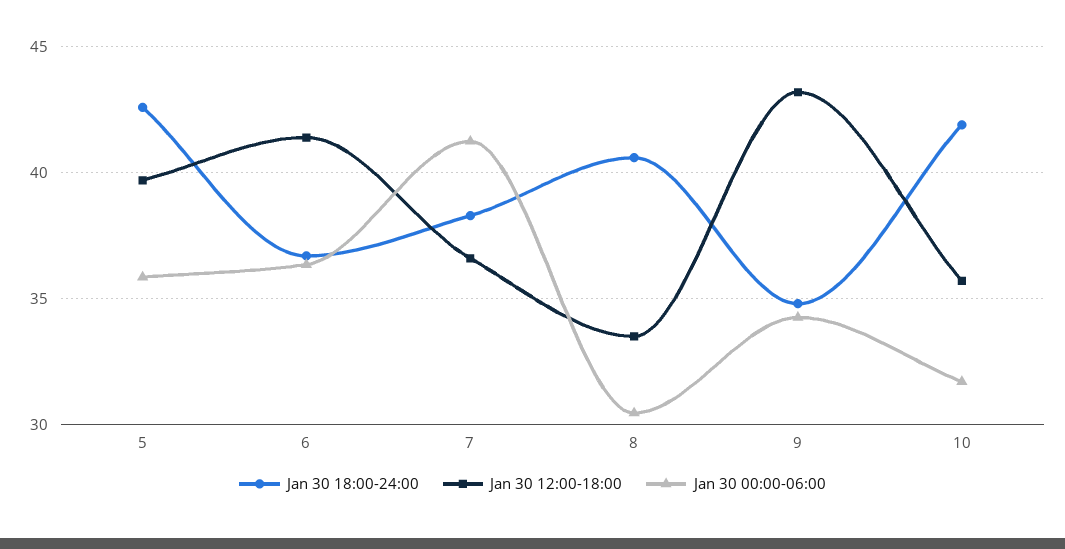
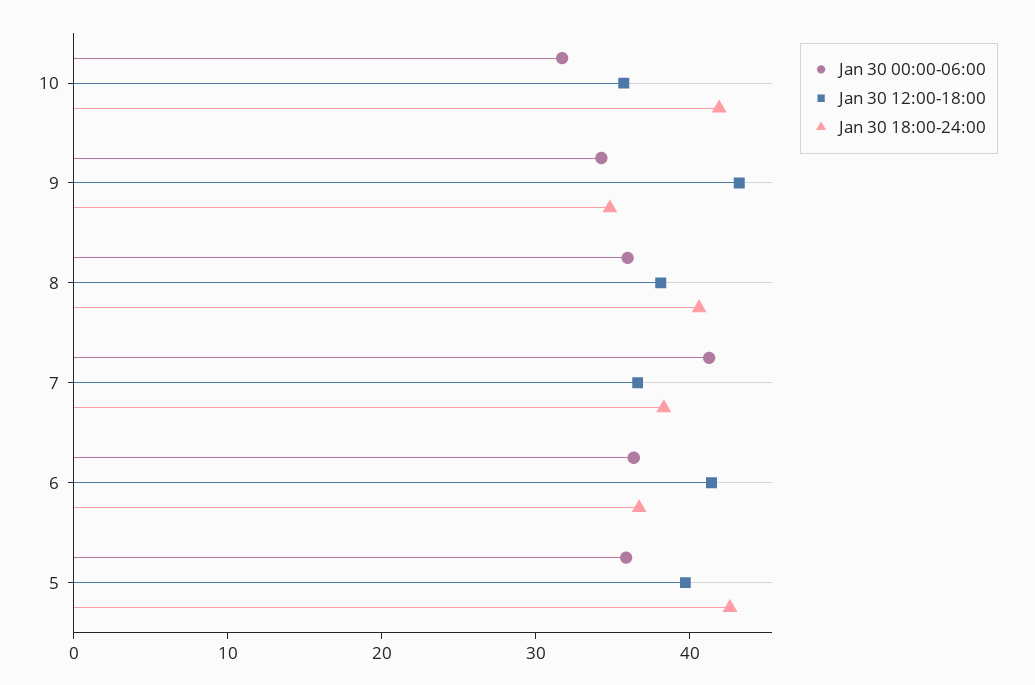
Jan 30 12:00-18:00, 8: 33.5 -> 38
Jan 30 00:00-06:00, 8: 30.5 -> 36

